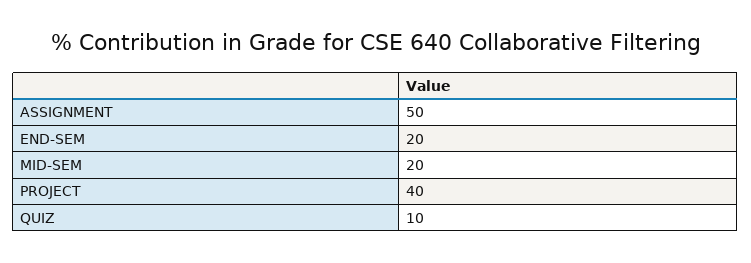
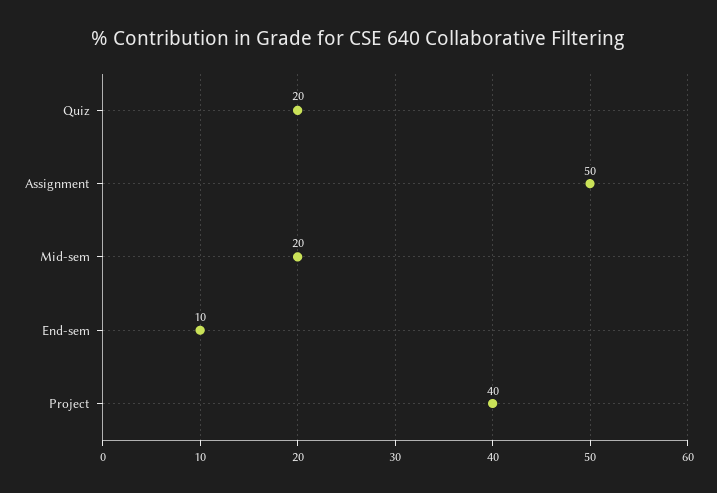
END-SEM: 20 -> 10
QUIZ: 10 -> 20

